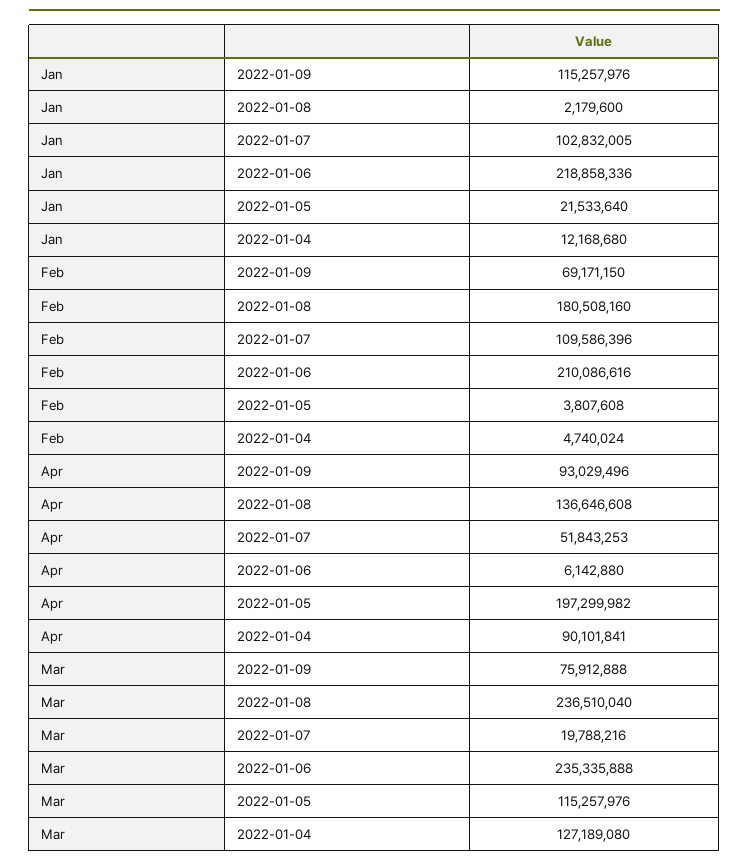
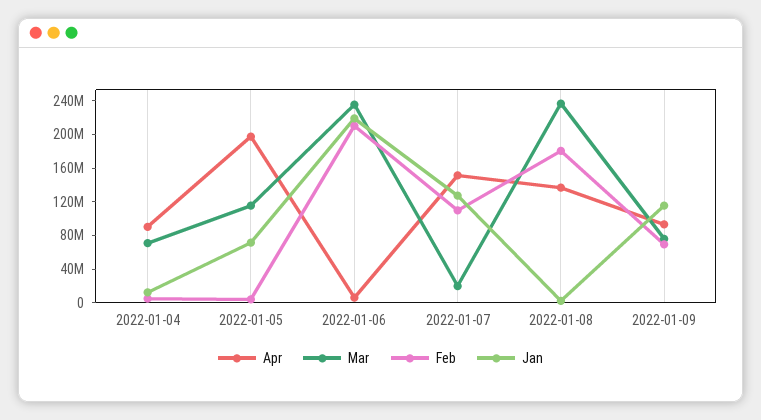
Jan, 2022-01-07: 102832005 -> 130000000
Jan, 2022-01-05: 21533640 -> 70000000
Apr, 2022-01-07: 51843253 -> 150000000
Mar, 2022-01-04: 127189080 -> 70000000

